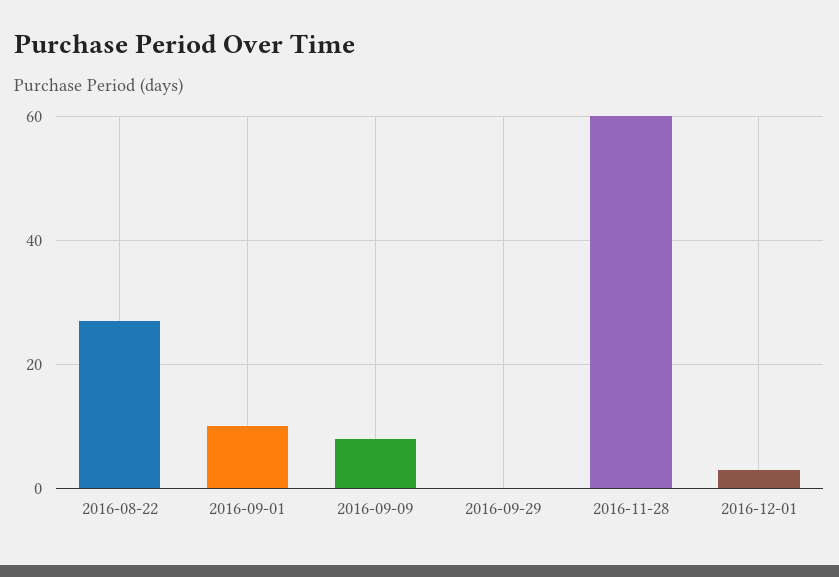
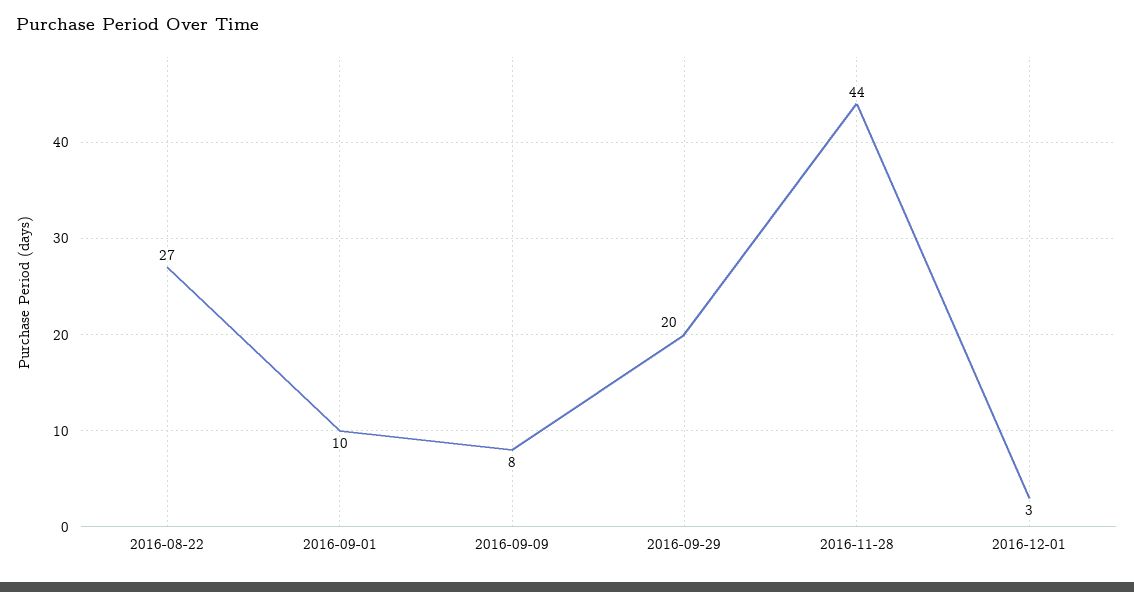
2016-09-29: 0 -> 20
2016-11-28: 60 -> 44

